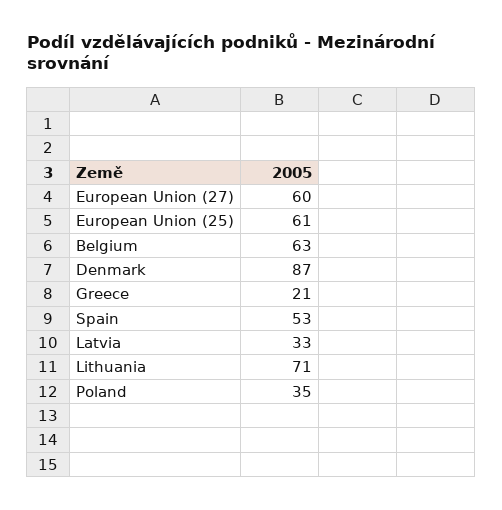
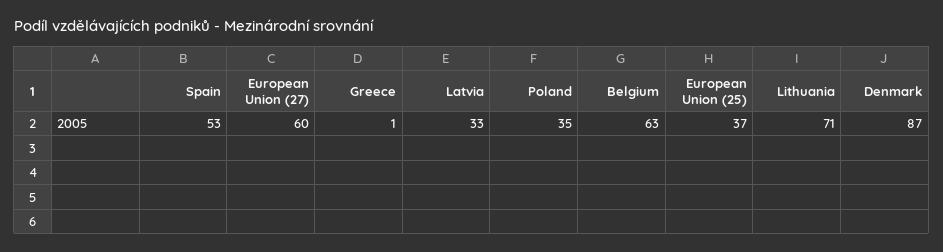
European Union (25): 61 -> 37
Greece: 21 -> 1

